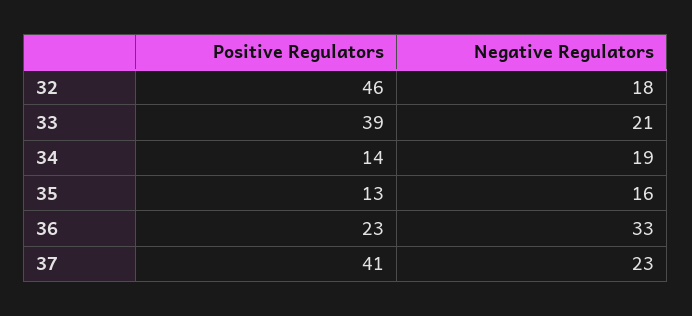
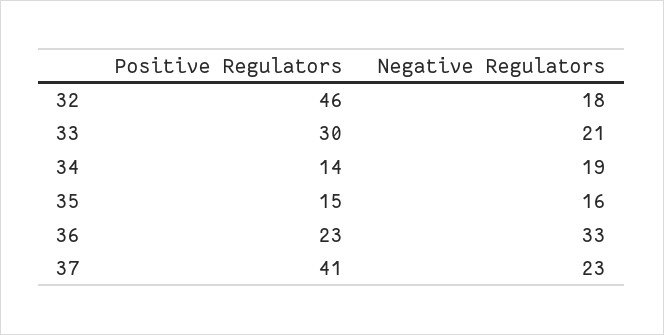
Positive Regulators, 33: 39 -> 30
Positive Regulators, 35: 13 -> 15

